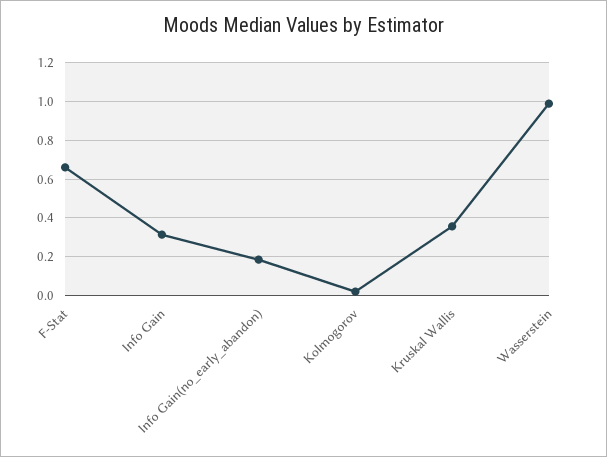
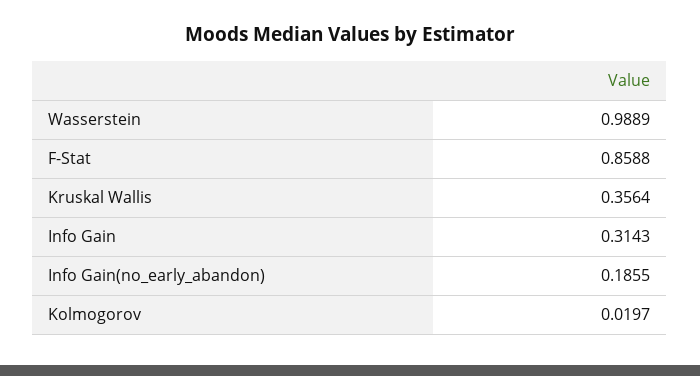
F-Stat: 0.65 -> 0.8588

